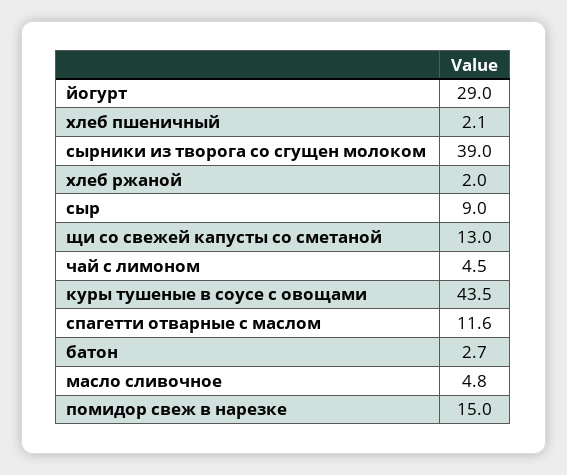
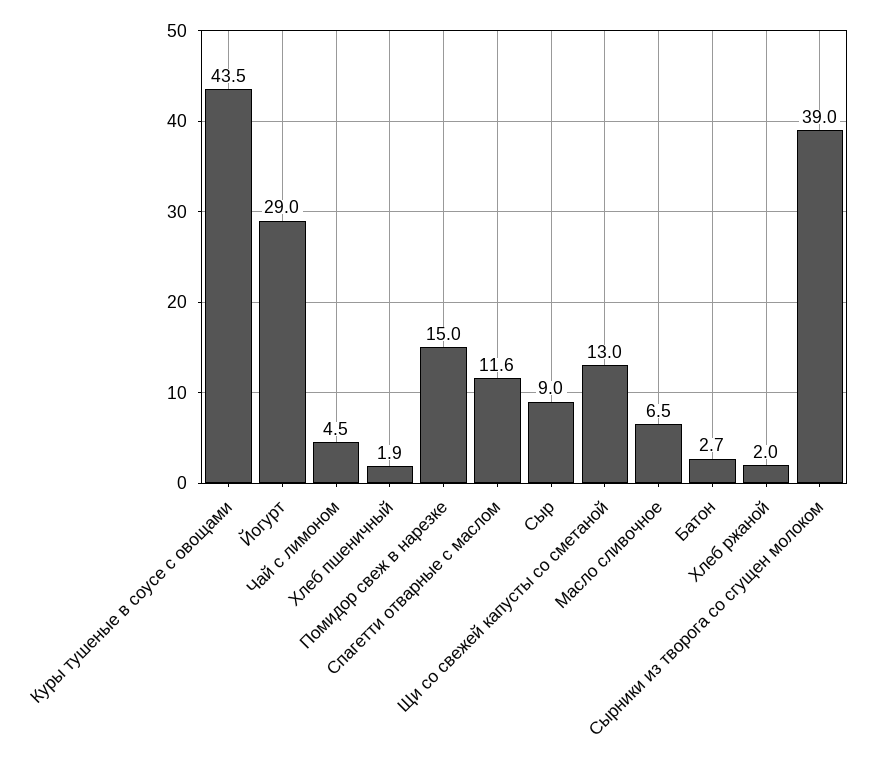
хлеб пшеничный: 2.1 -> 1.9
масло сливочное: 4.8 -> 6.5

